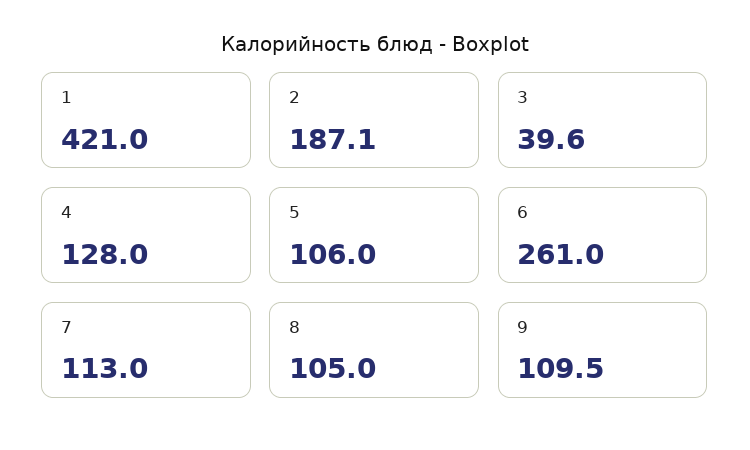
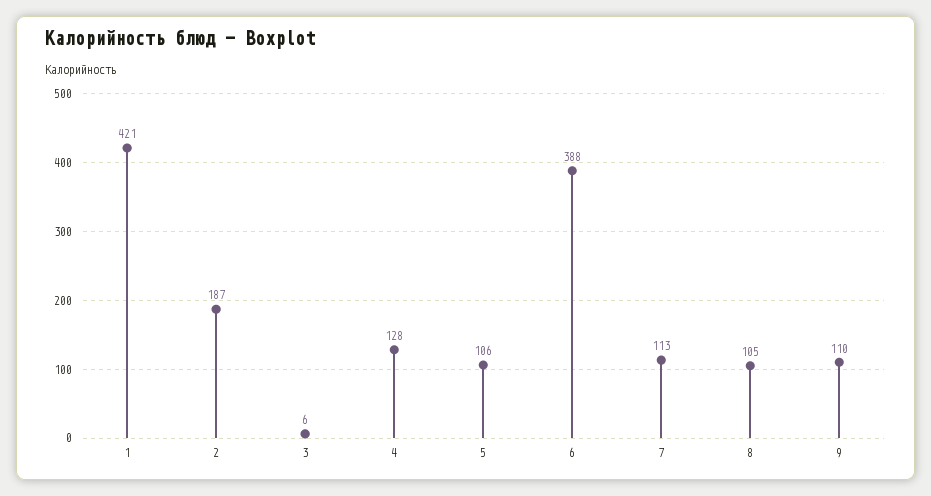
3: 39.6 -> 6
6: 261 -> 388

